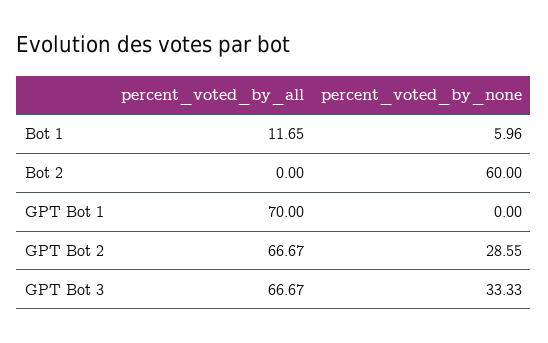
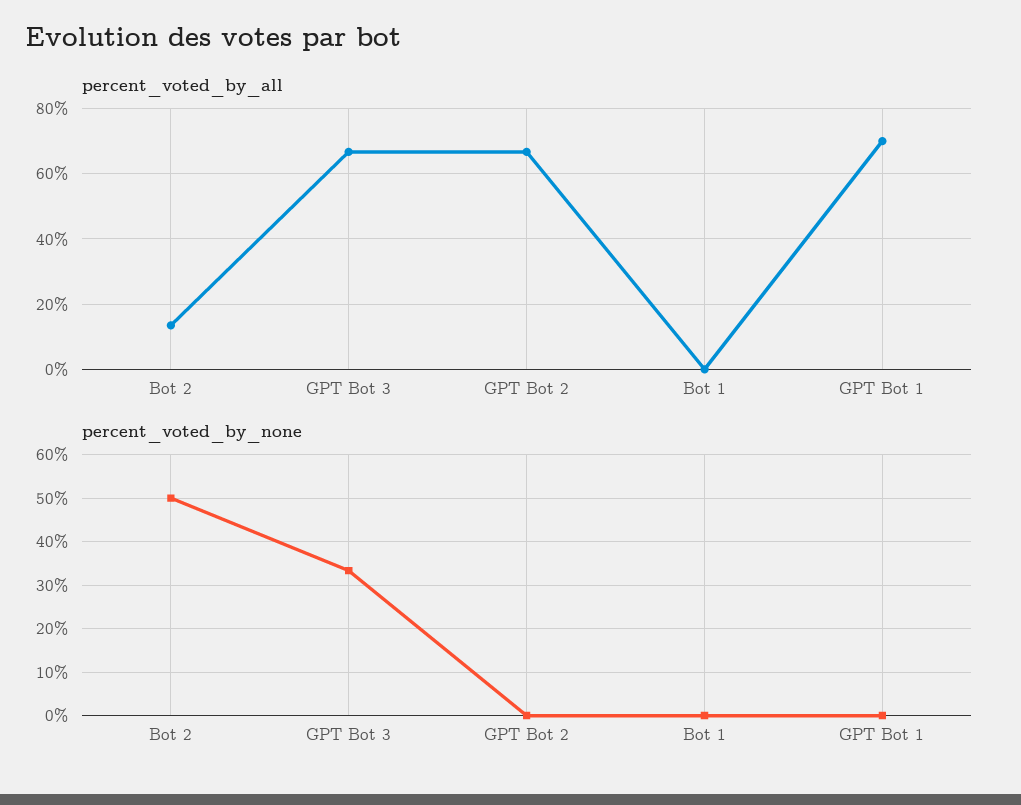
percent_voted_by_all, Bot 1: 11.65 -> 0
percent_voted_by_none, Bot 1: 5.96 -> 0
percent_voted_by_all, Bot 2: 0 -> 14
percent_voted_by_none, Bot 2: 60 -> 50
percent_voted_by_none, GPT Bot 2: 28.55 -> 0

